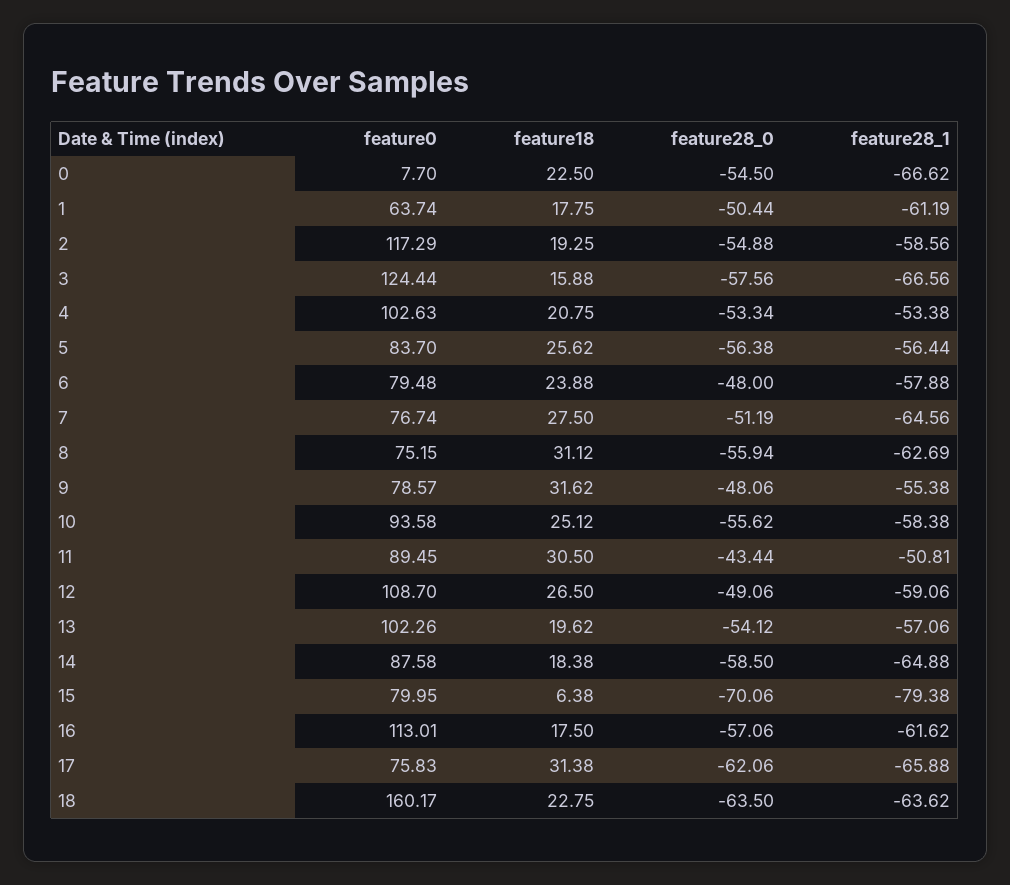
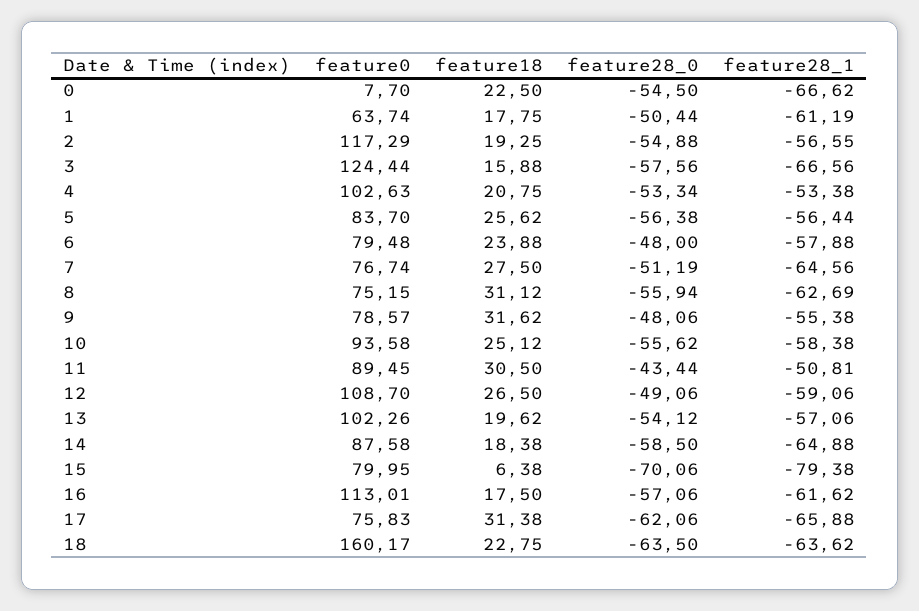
feature28_1, 2: -58.56 -> -56.55

